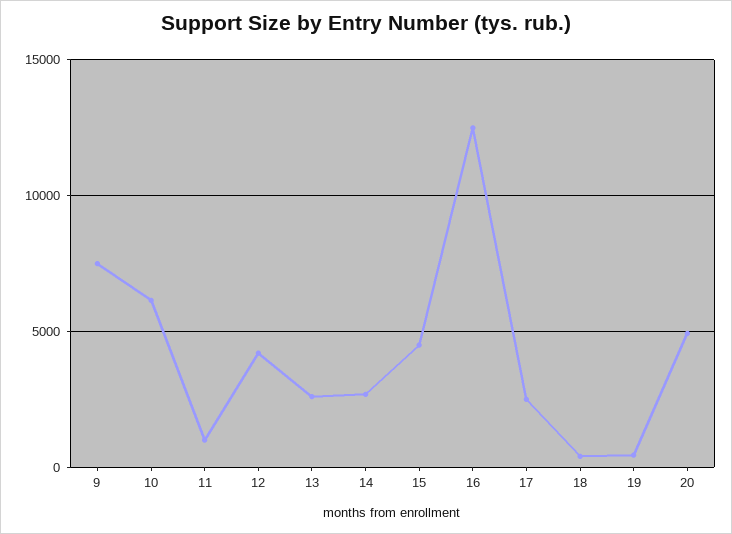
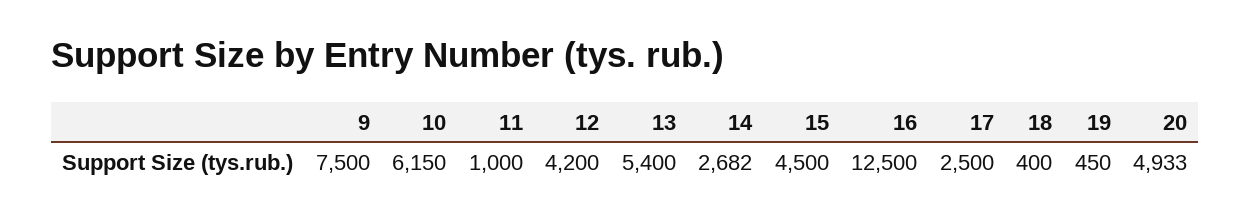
13: 2500 -> 5400

